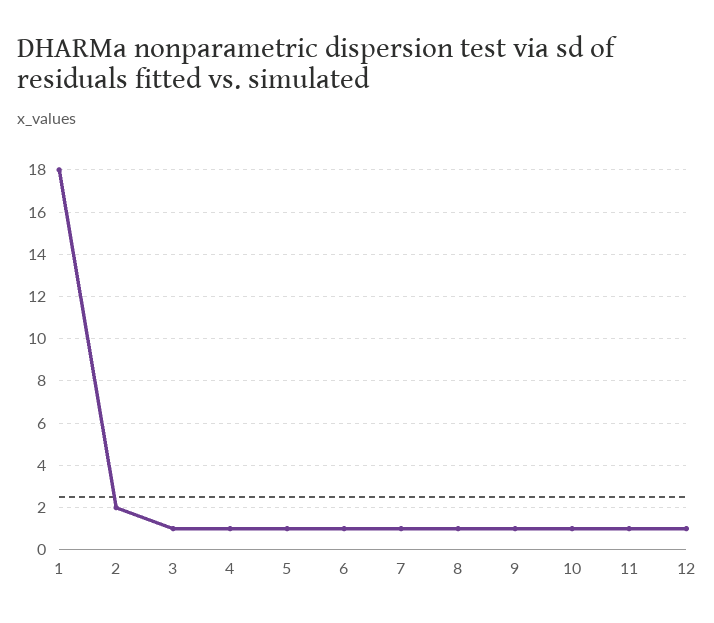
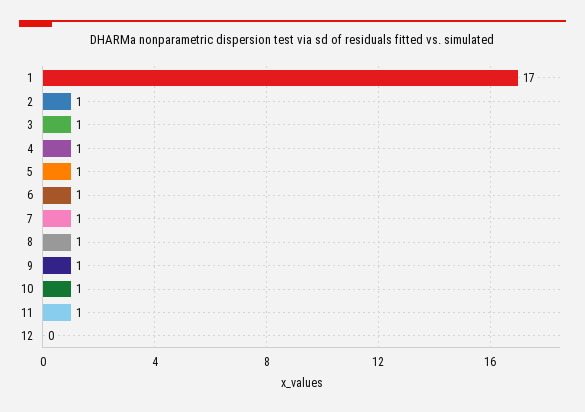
1: 18 -> 17
2: 2 -> 1
12: 1 -> 0

